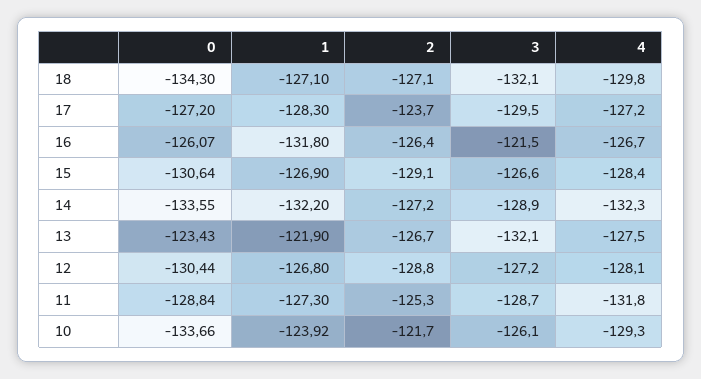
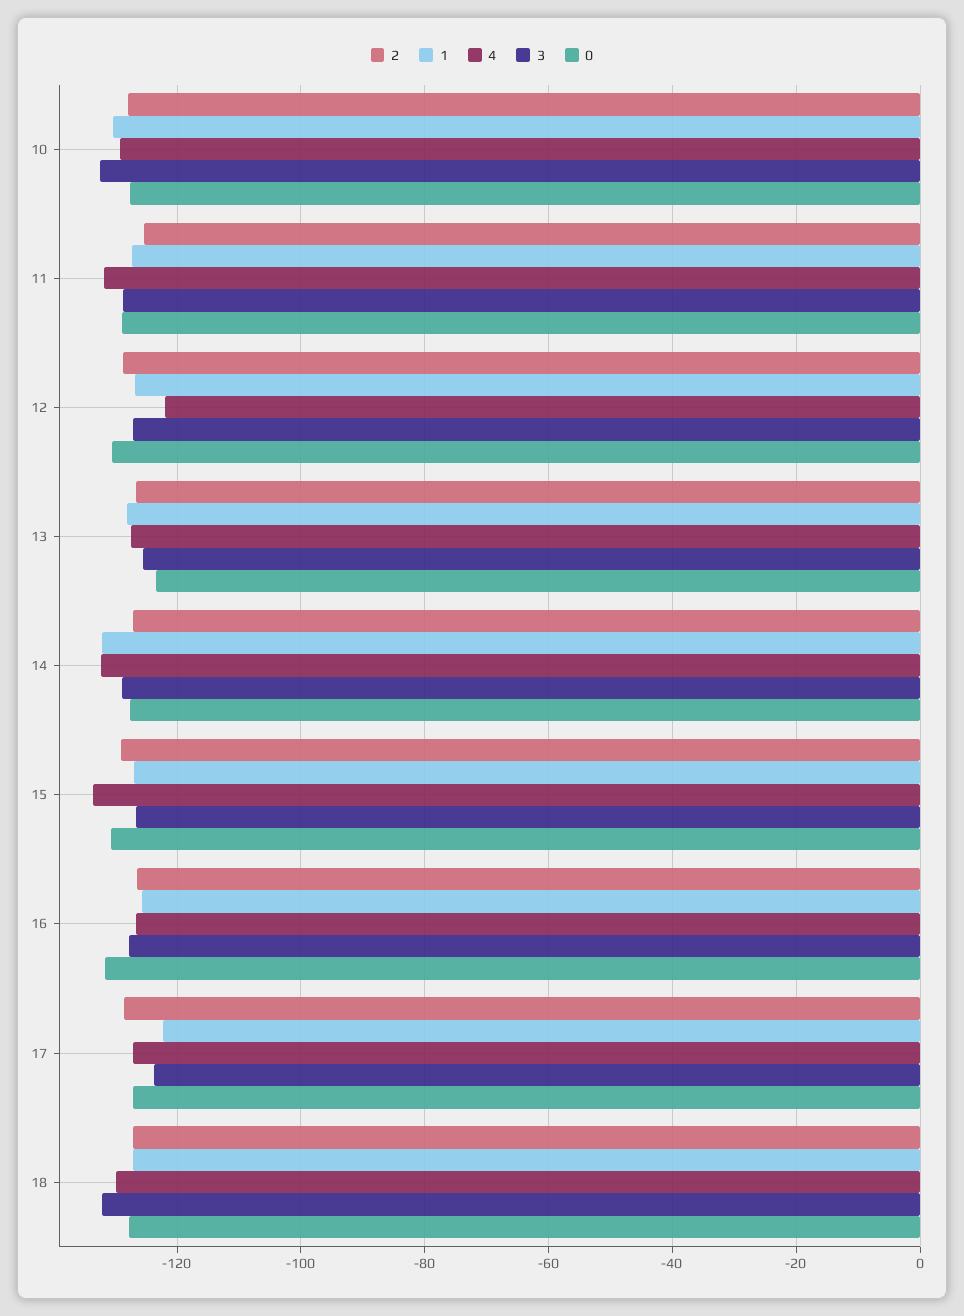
0, 18: -134.3 -> -128
1, 17: -128.3 -> -122
2, 17: -123.7 -> -128
3, 17: -129.5 -> -124
0, 16: -126.07 -> -132
1, 16: -131.8 -> -126
3, 16: -121.5 -> -128
4, 15: -128.4 -> -134
0, 14: -133.55 -> -128
1, 13: -121.9 -> -128
3, 13: -132.1 -> -126
4, 12: -128.1 -> -122
0, 10: -133.66 -> -128
1, 10: -123.92 -> -130
2, 10: -121.7 -> -128
3, 10: -126.1 -> -132

